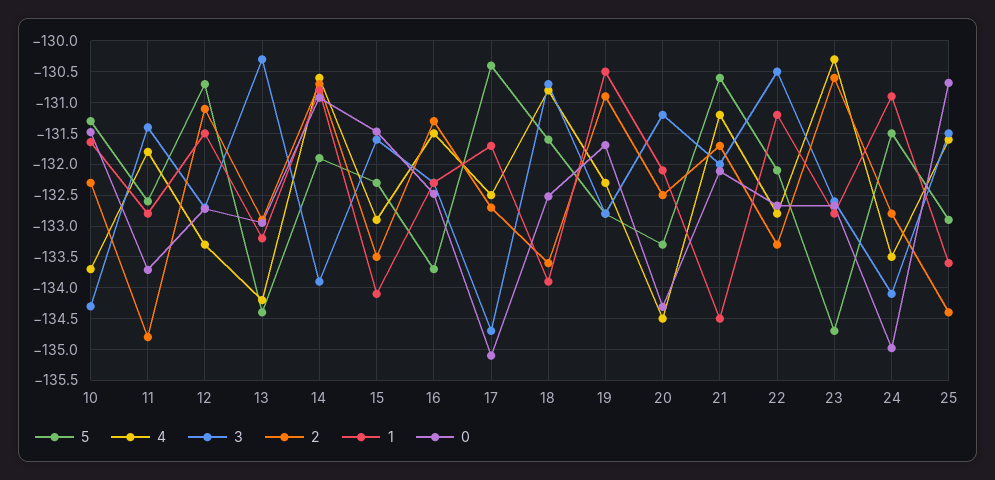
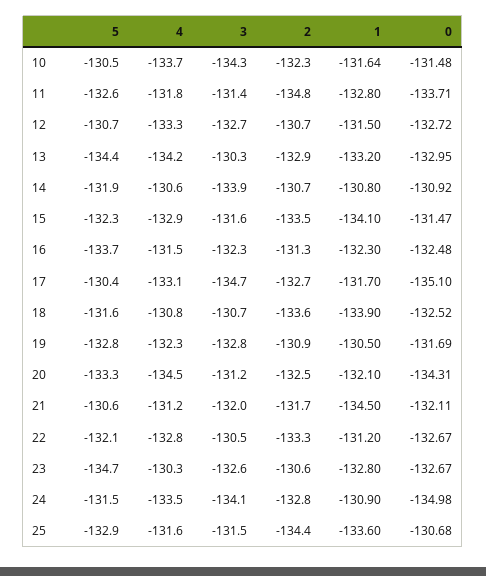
5, 10: -131.3 -> -130.5
2, 12: -131.1 -> -130.7
4, 17: -132.5 -> -133.1

